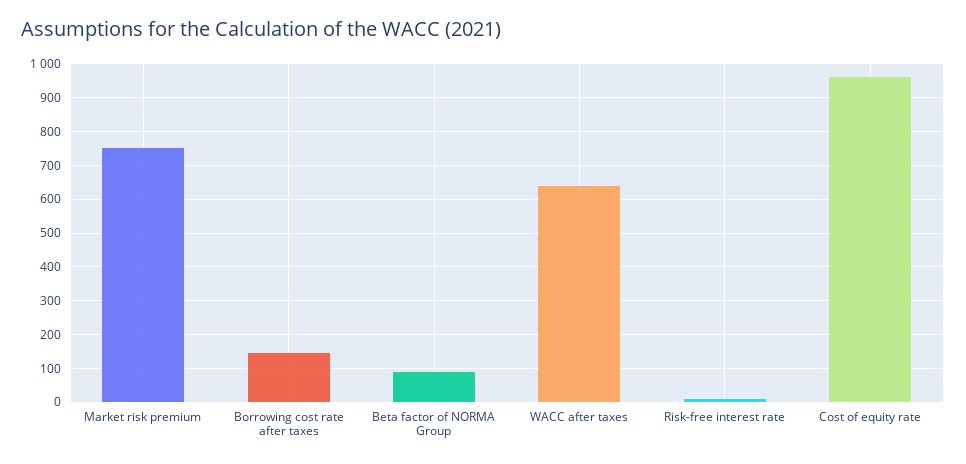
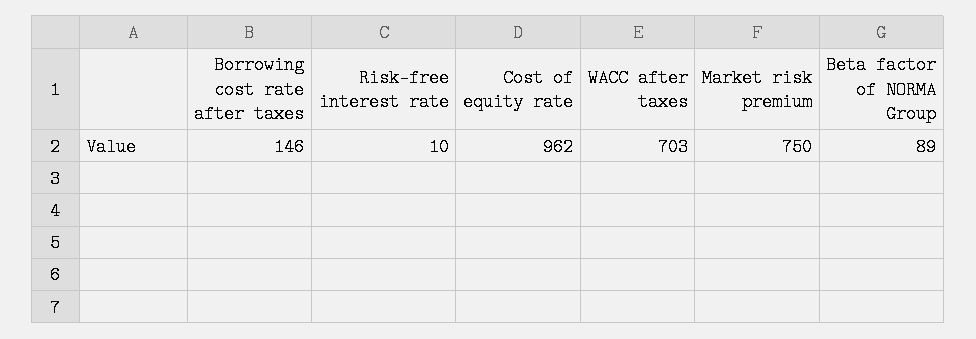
WACC after taxes: 640 -> 703

